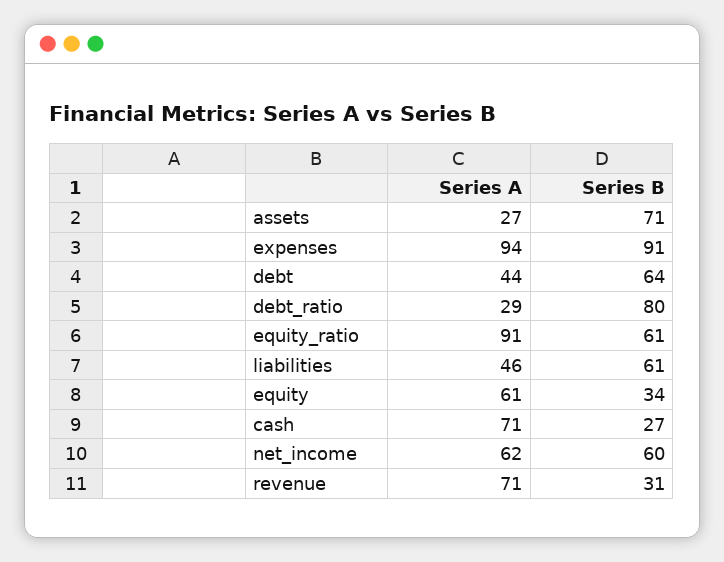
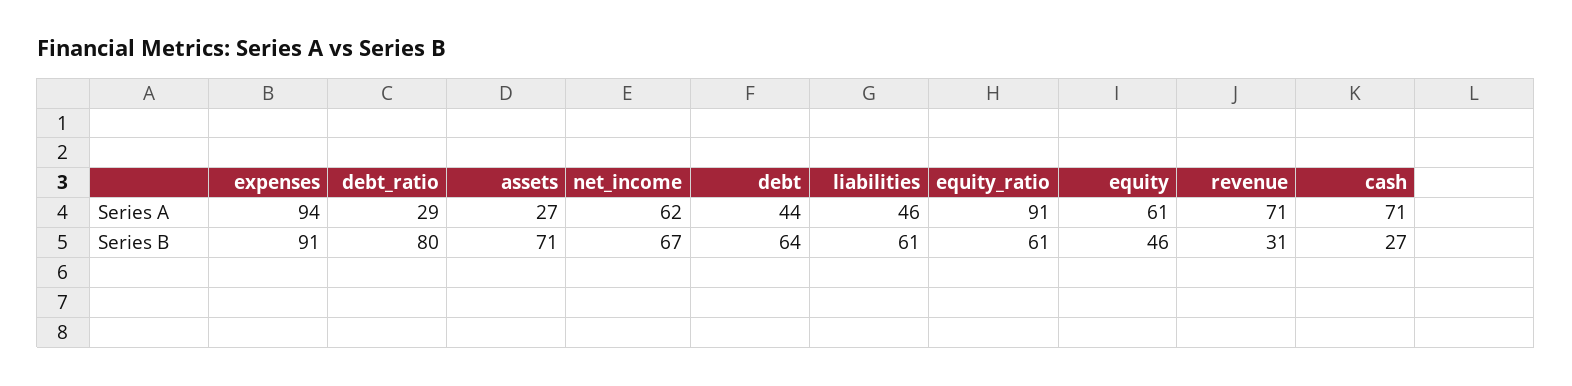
Series B, equity: 34 -> 46
Series B, net_income: 60 -> 67

